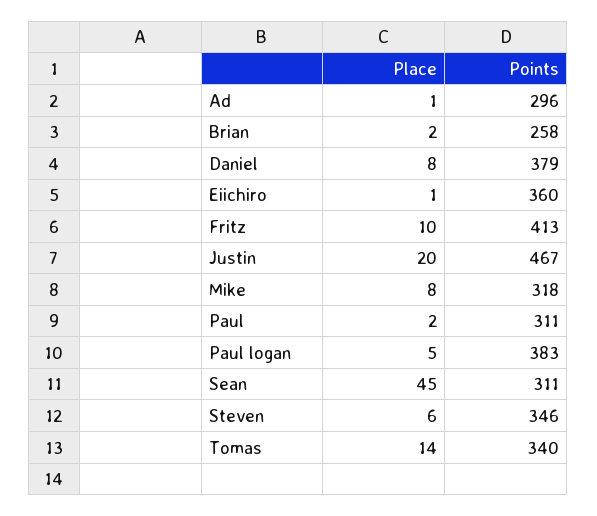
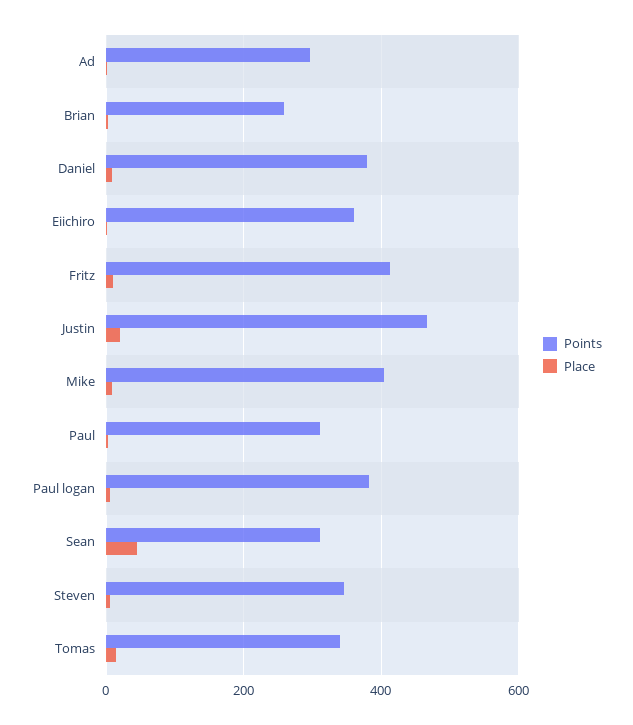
Points, Mike: 318 -> 400

